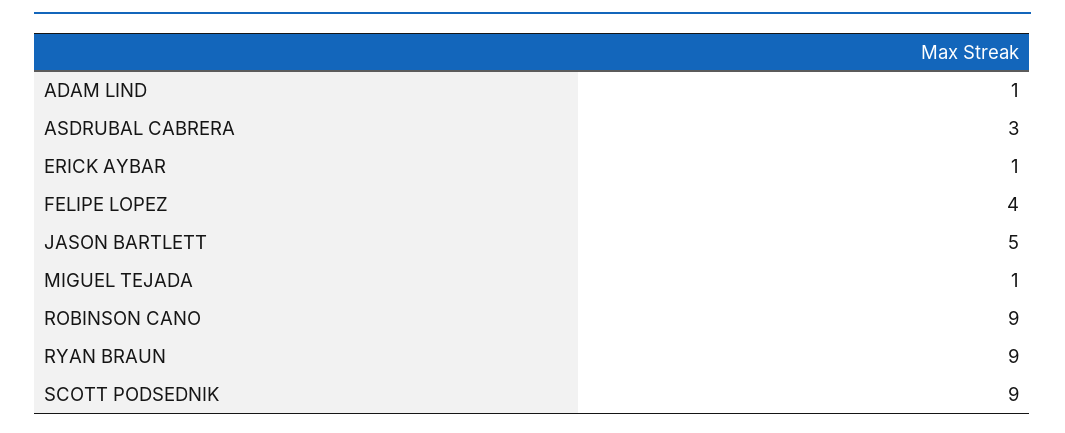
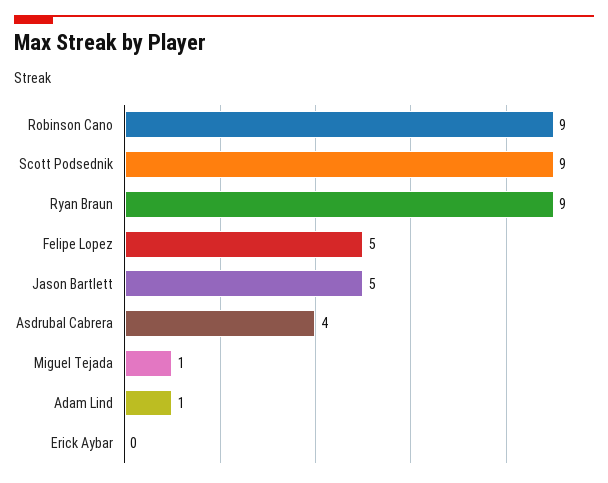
ASDRUBAL CABRERA: 3 -> 4
ERICK AYBAR: 1 -> 0
FELIPE LOPEZ: 4 -> 5

